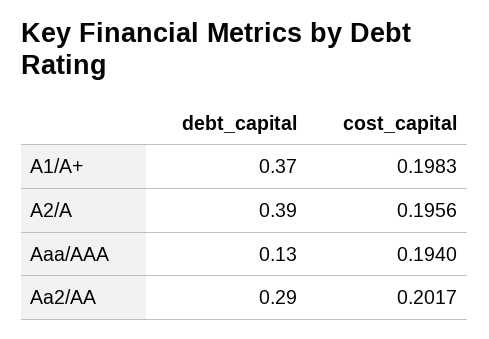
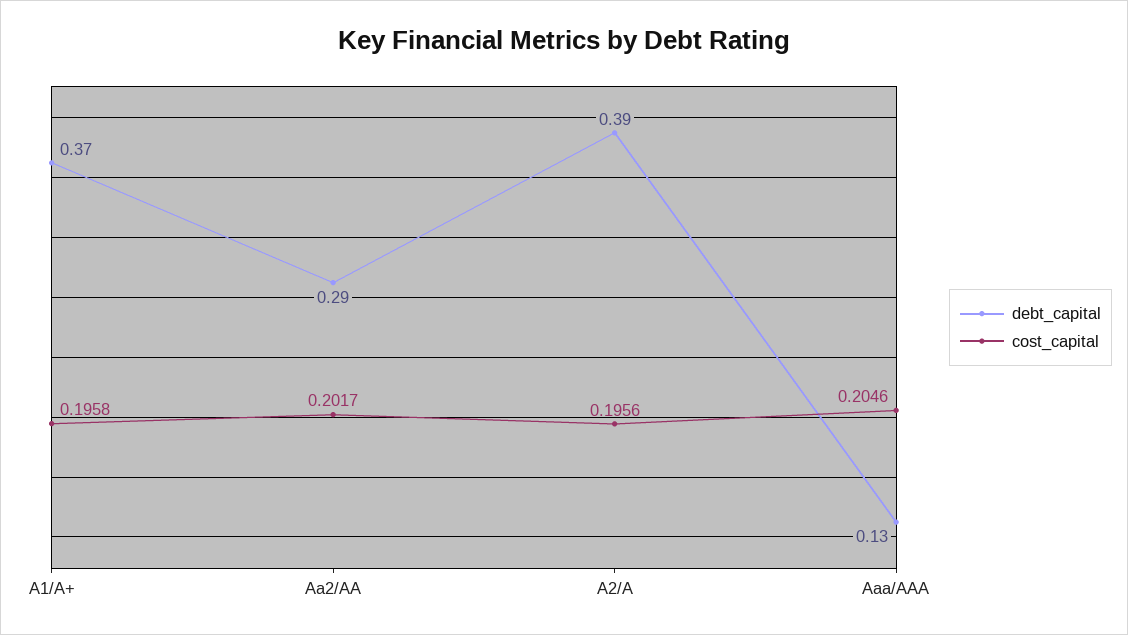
cost_capital, A1/A+: 0.1983 -> 0.1958
cost_capital, Aaa/AAA: 0.194 -> 0.2046

